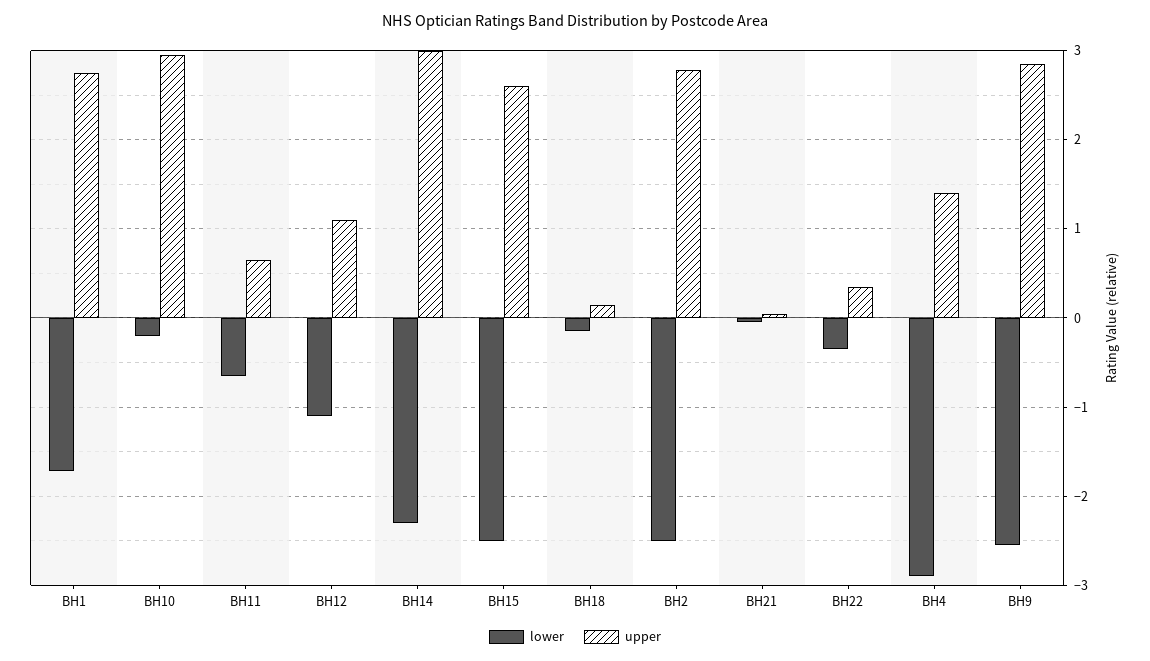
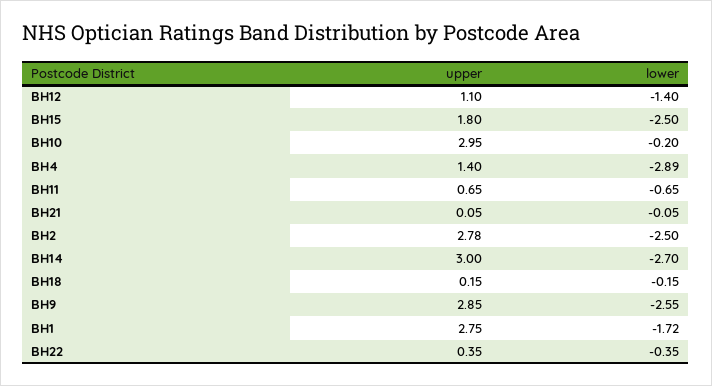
lower, BH12: -1.1 -> -1.4
lower, BH14: -2.3 -> -2.7
upper, BH15: 2.6 -> 1.8

